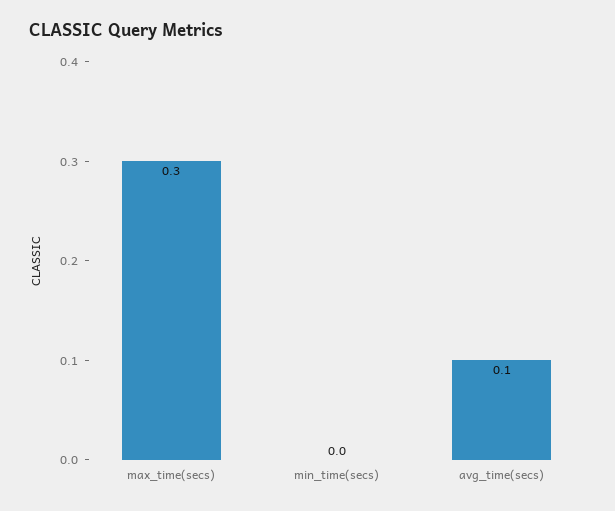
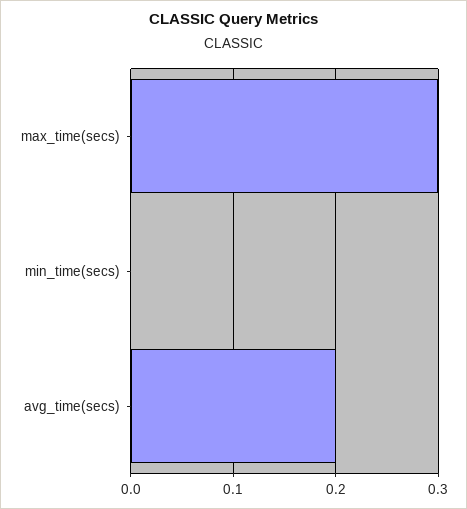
avg_time(secs): 0.1 -> 0.2

